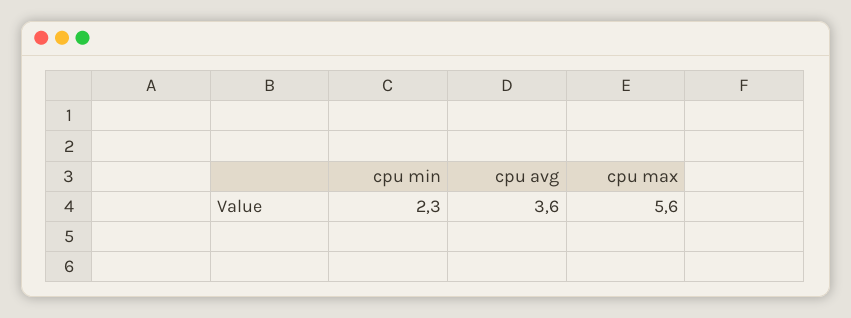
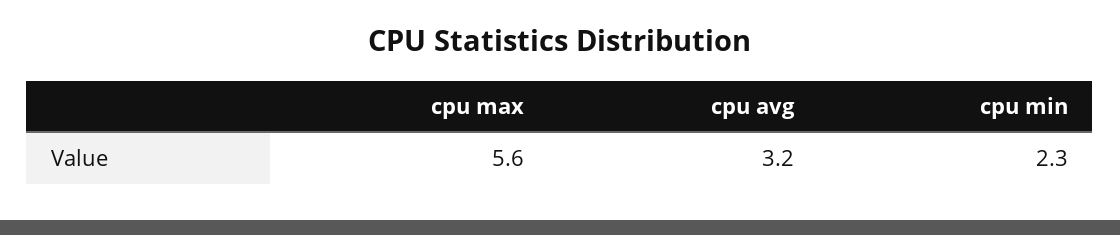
cpu avg: 3.6 -> 3.2

